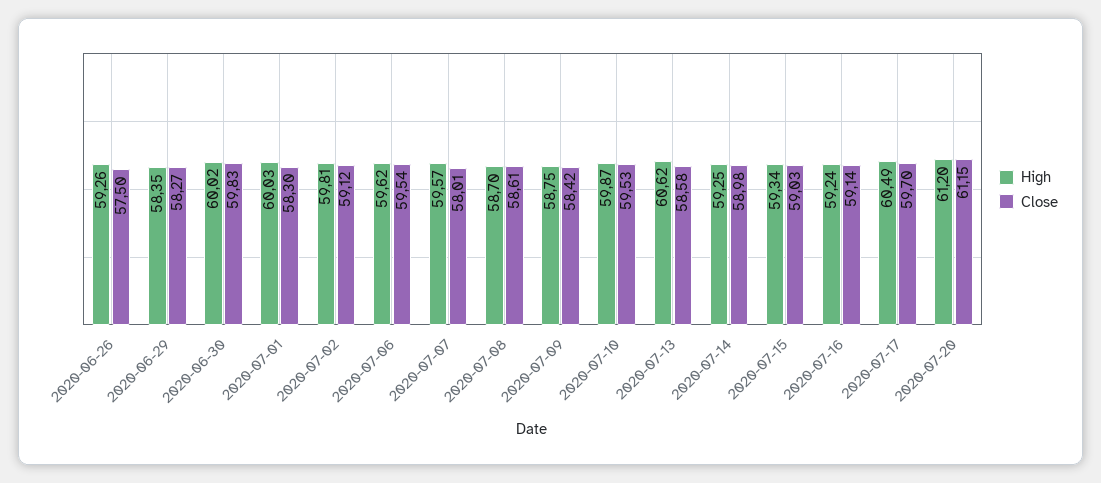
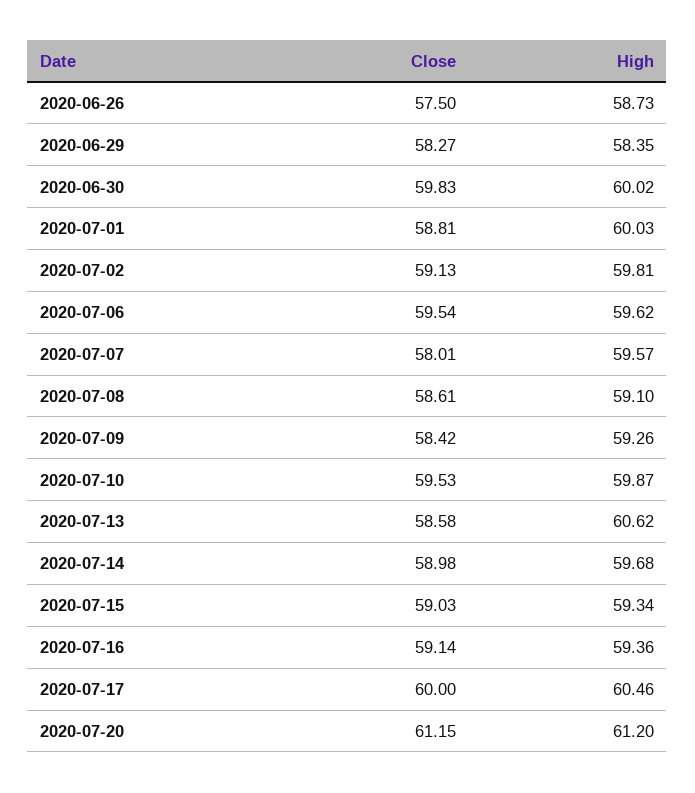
High, 2020-06-26: 59.26 -> 58.73
Close, 2020-07-01: 58.3 -> 58.81
Close, 2020-07-02: 59.12 -> 59.13
High, 2020-07-08: 58.7 -> 59.1
High, 2020-07-09: 58.75 -> 59.26
High, 2020-07-14: 59.25 -> 59.68
High, 2020-07-16: 59.24 -> 59.36
High, 2020-07-17: 60.49 -> 60.46
Close, 2020-07-17: 59.7 -> 60

